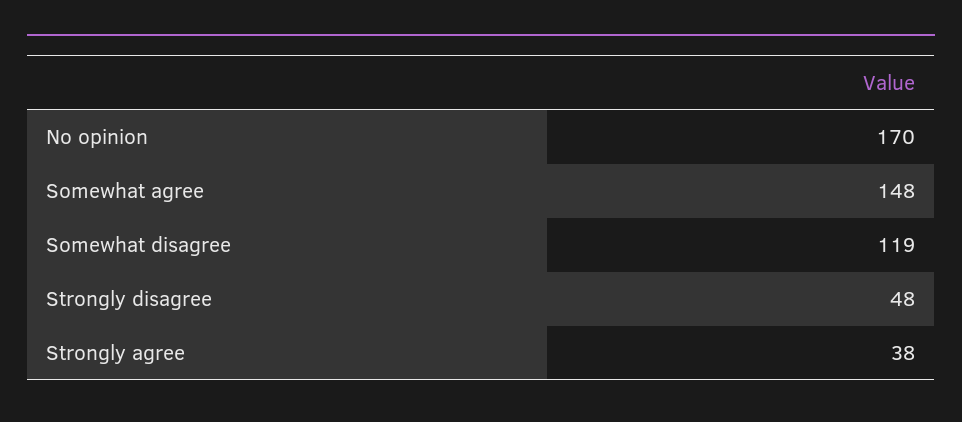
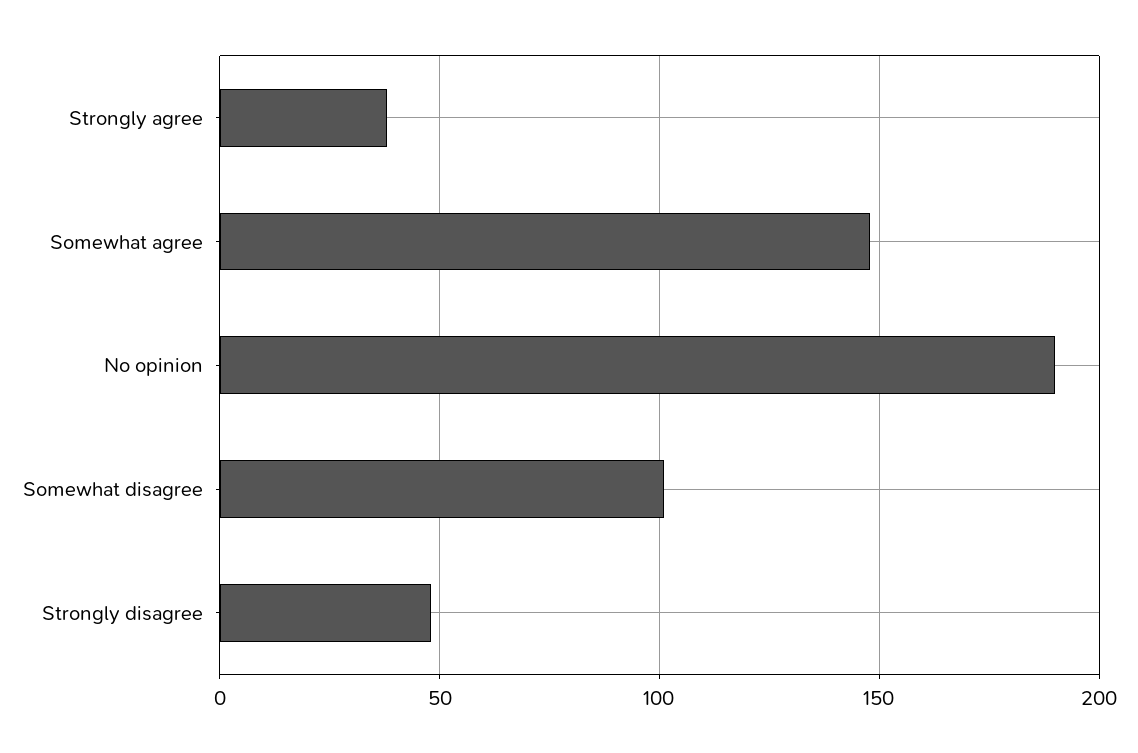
No opinion: 170 -> 190
Somewhat disagree: 119 -> 100

